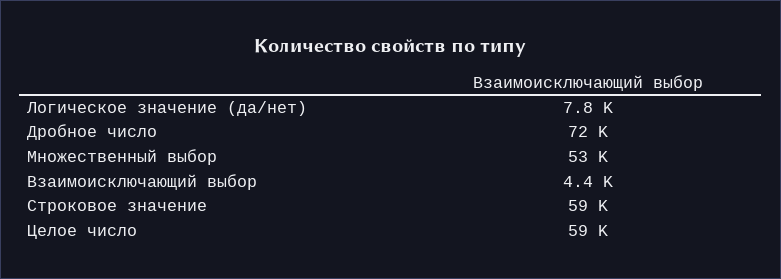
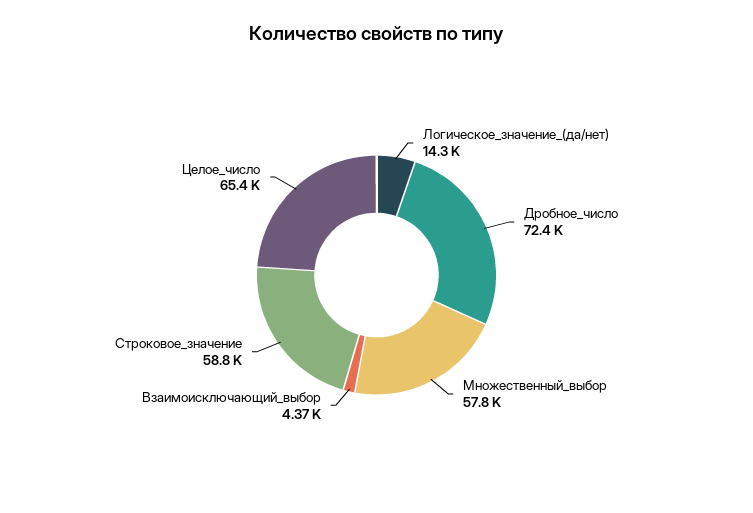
Логическое значение (да/нет): 7800 -> 14300
Множественный выбор: 53000 -> 57800
Целое число: 59000 -> 65400

